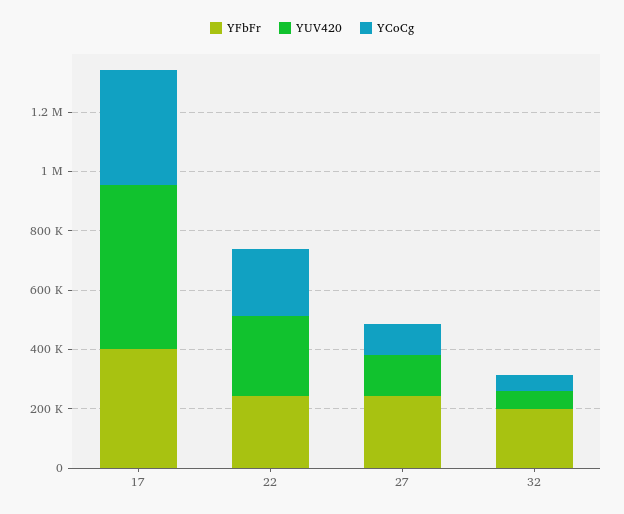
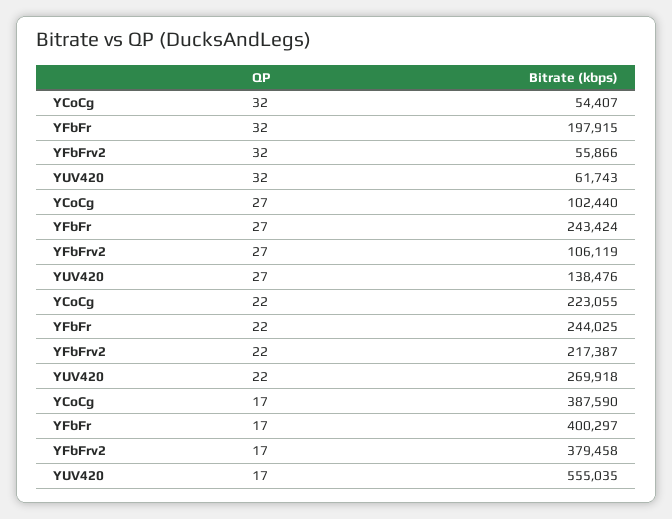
YFbFrv2, 32: none -> 55866
YFbFrv2, 27: none -> 106119
YFbFrv2, 22: none -> 217387
YFbFrv2, 17: none -> 379458

